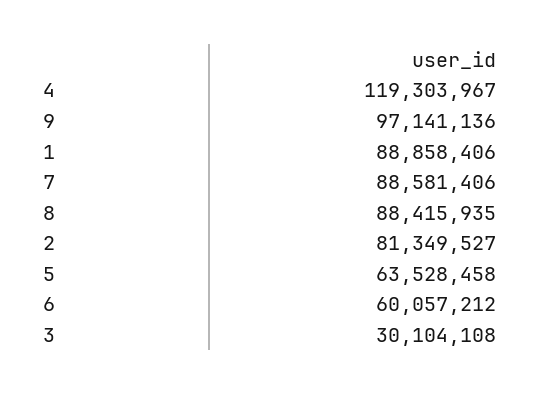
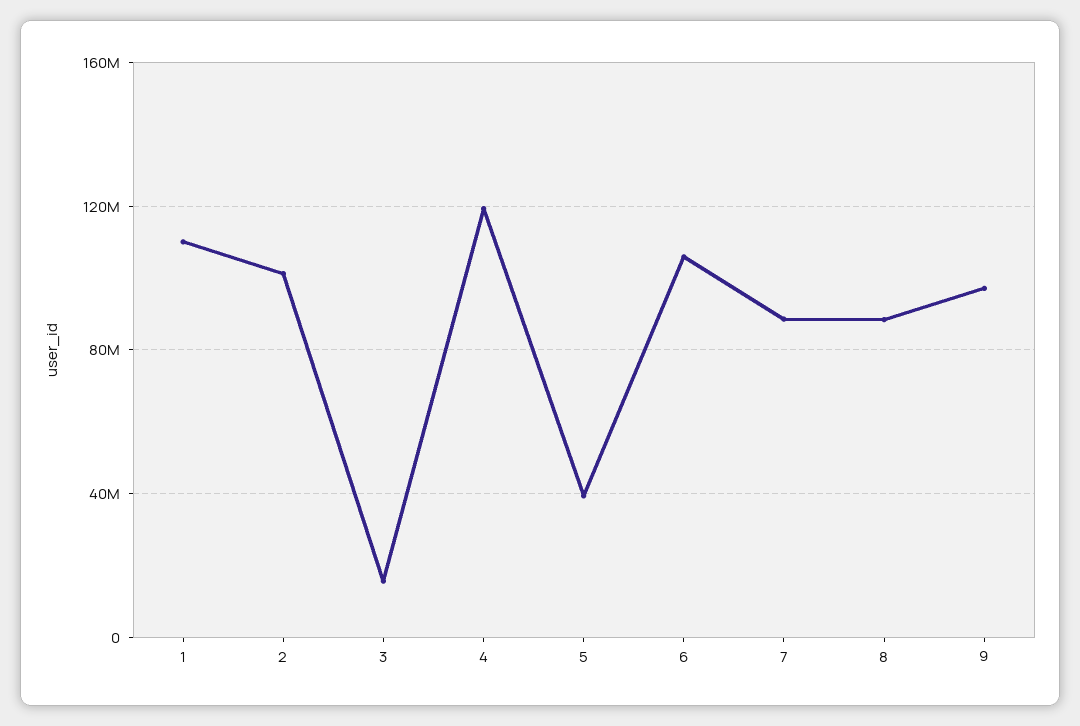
1: 88858406 -> 110000000
2: 81349527 -> 100000000
5: 63528458 -> 40000000
6: 60057212 -> 105000000
3: 30104108 -> 15000000

